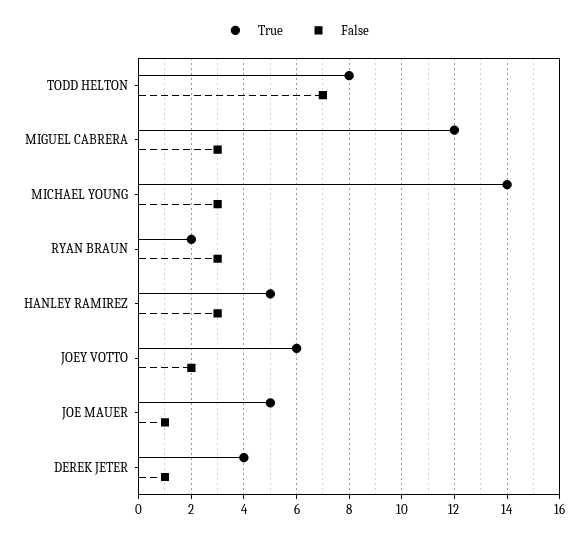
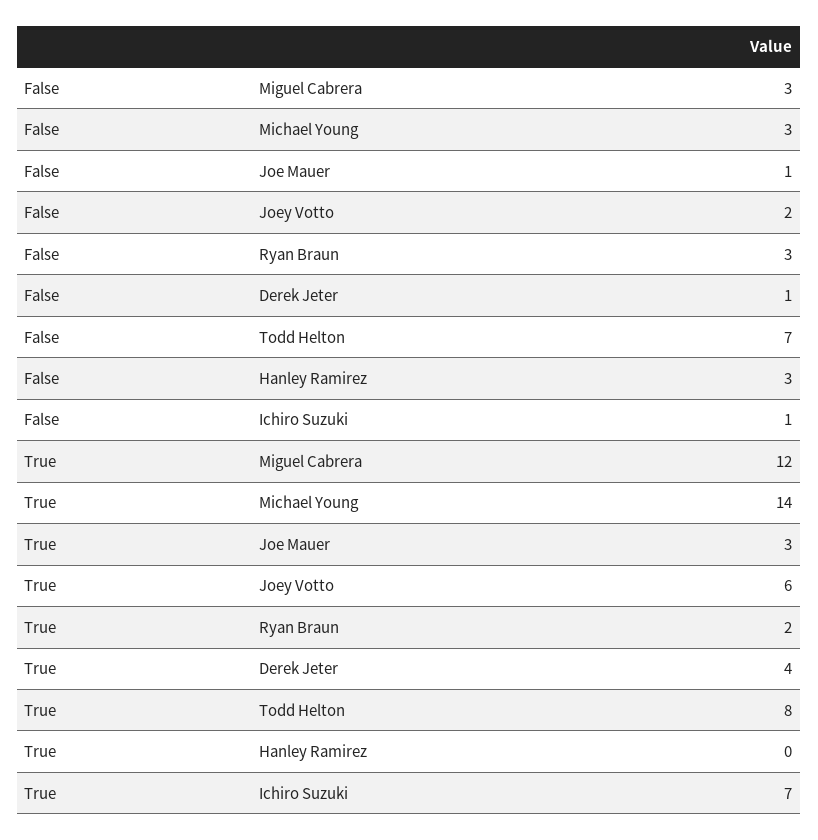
True, HANLEY RAMIREZ: 5 -> 0
True, JOE MAUER: 5 -> 3
False, Ichiro Suzuki: none -> 1
True, Ichiro Suzuki: none -> 7

